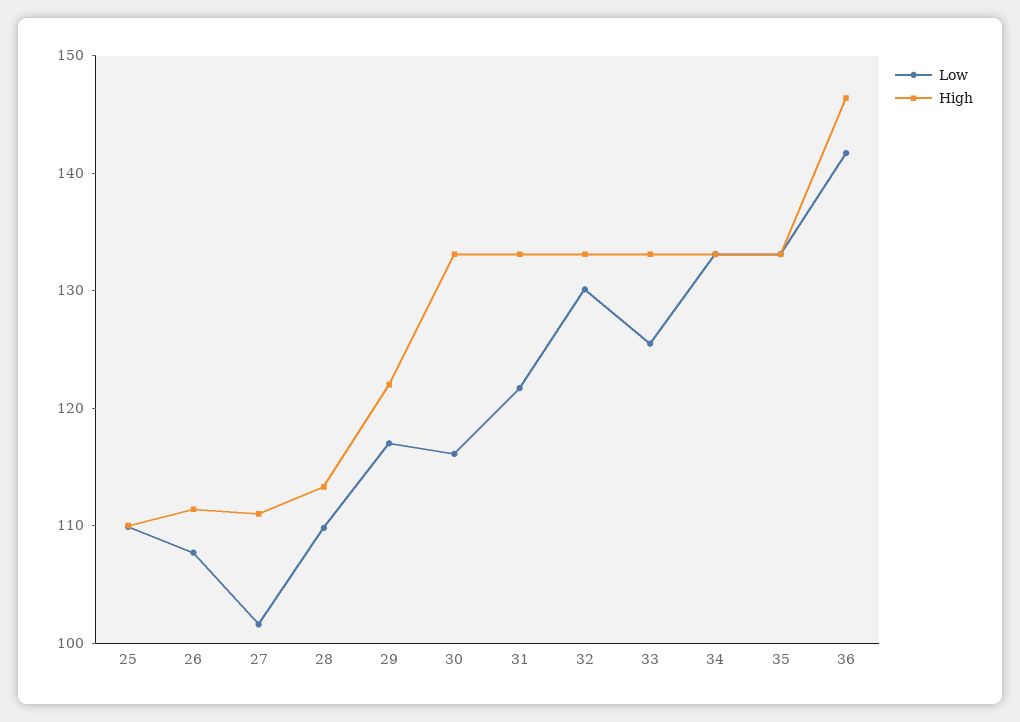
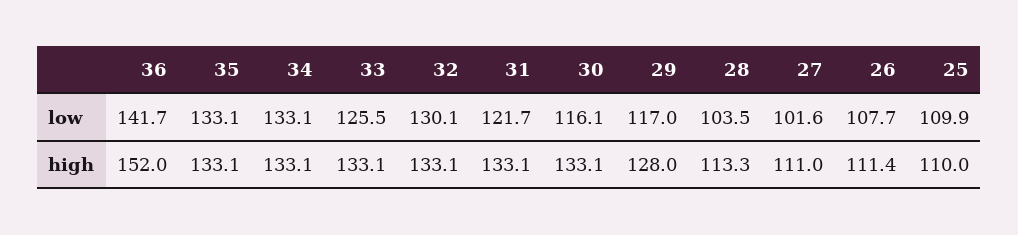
Low, 28: 110 -> 103.5
High, 29: 122 -> 128
High, 36: 146 -> 152

